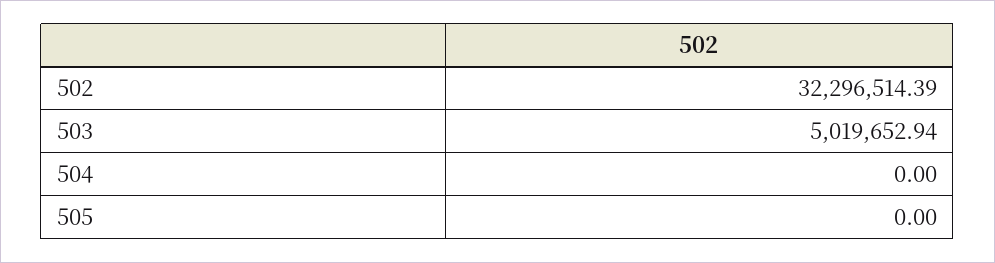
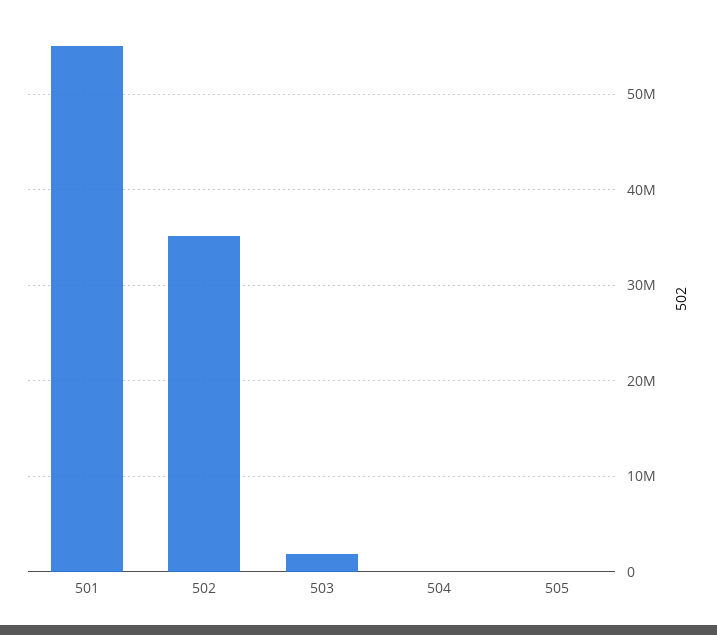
502: 32296514.39 -> 35000000
503: 5019652.94 -> 2000000
501: none -> 55000000

